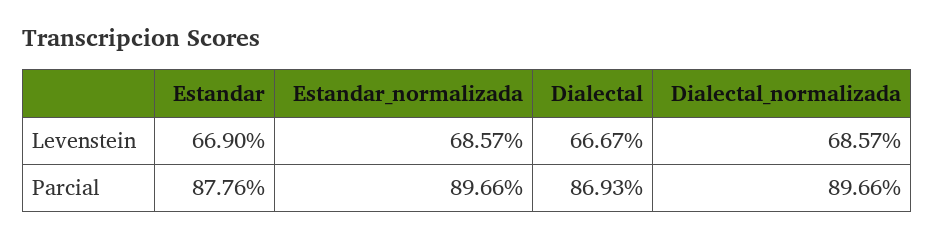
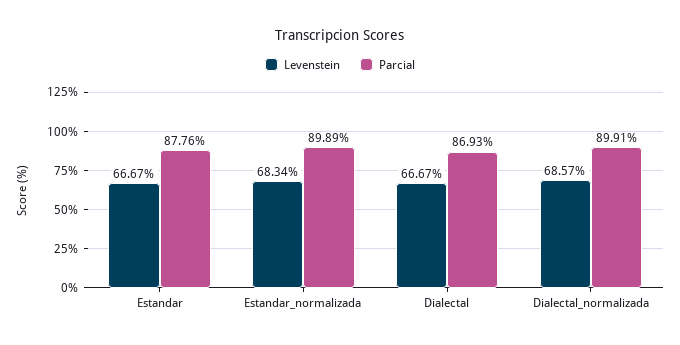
Levenstein, Estandar: 66.9 -> 66.67
Levenstein, Estandar_normalizada: 68.57 -> 68.34
Parcial, Estandar_normalizada: 89.66 -> 89.89
Parcial, Dialectal_normalizada: 89.66 -> 89.91

